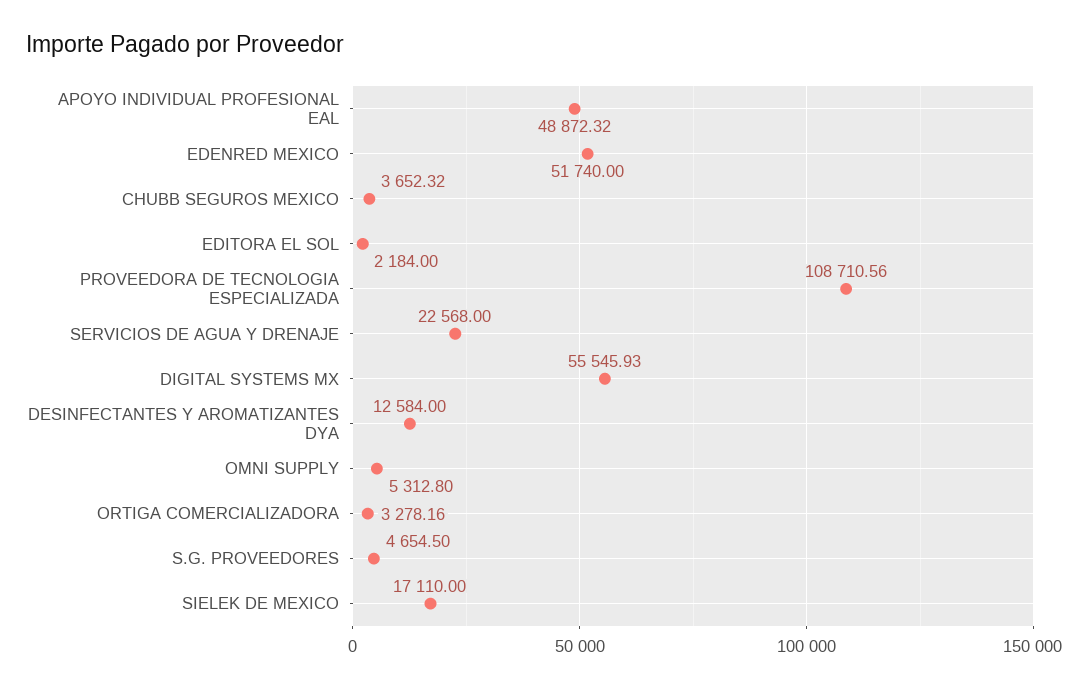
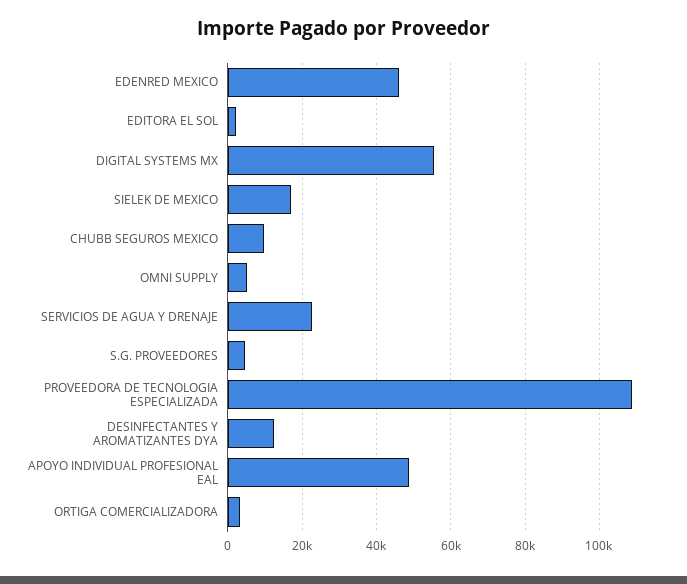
EDENRED MEXICO: 51740 -> 46000
CHUBB SEGUROS MEXICO: 3652.32 -> 10000

